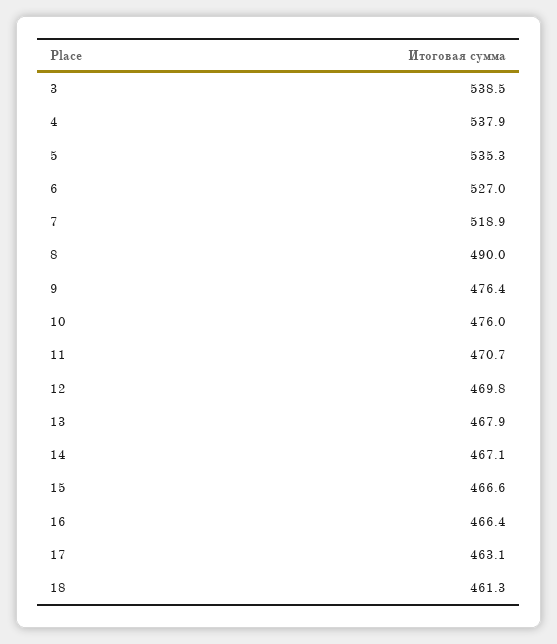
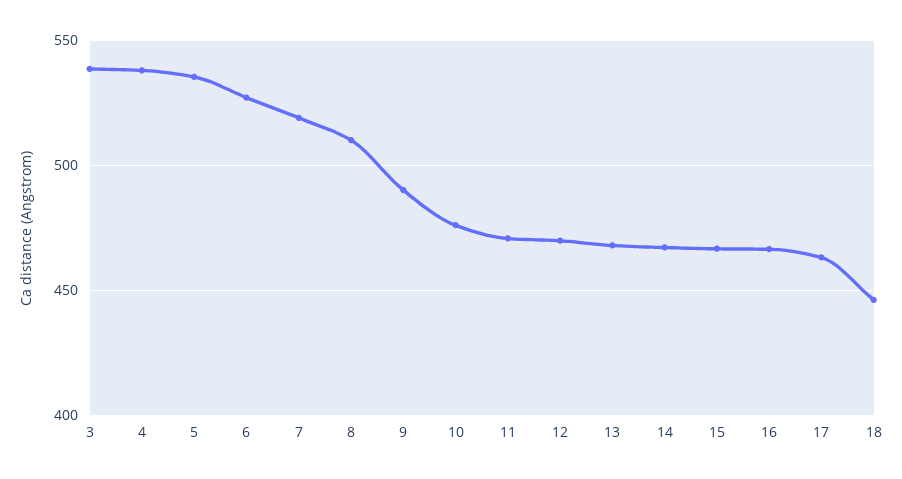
8: 490 -> 510
9: 476.4 -> 490
18: 461.3 -> 445

